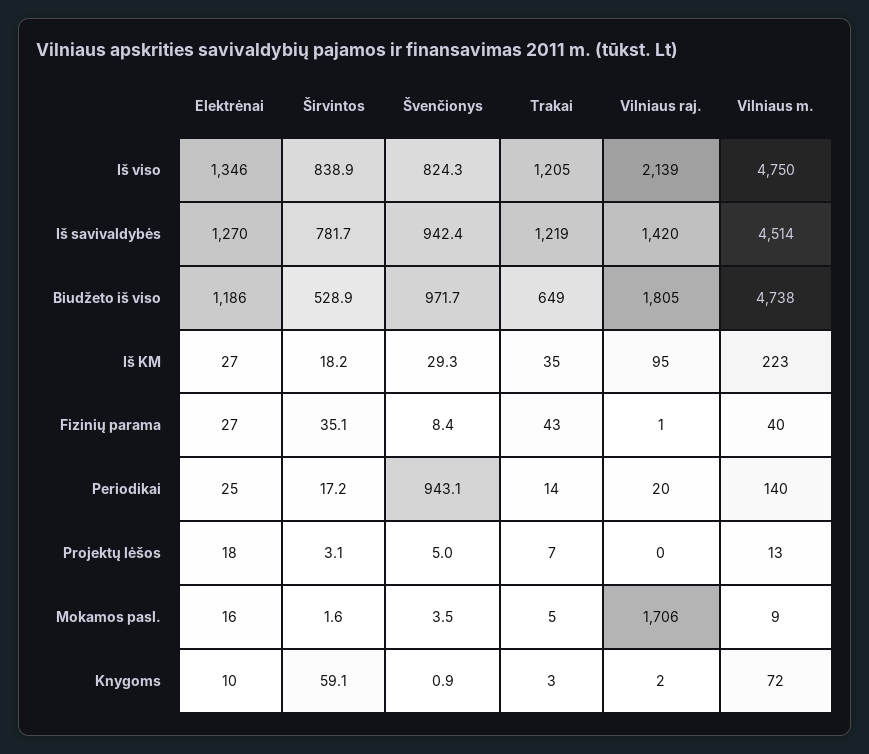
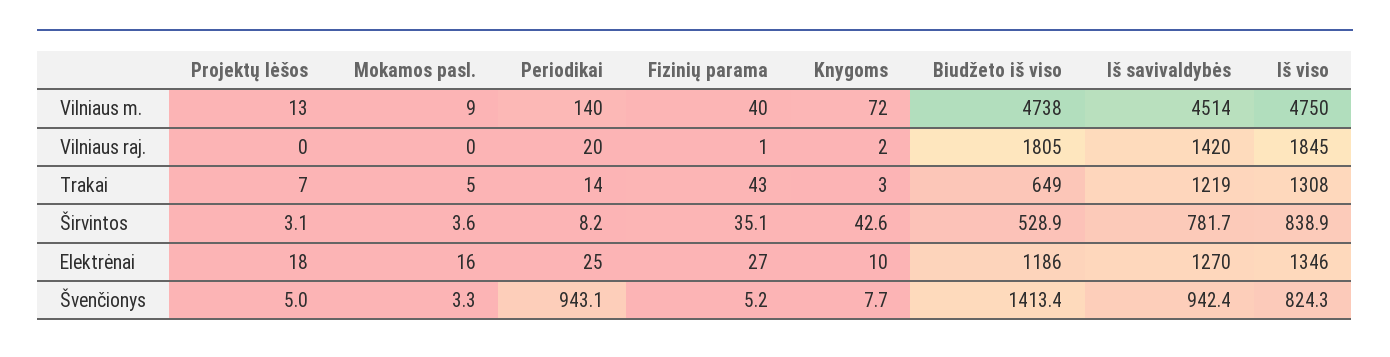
Trakai, Iš viso: 1205 -> 1308
Vilniaus raj., Iš viso: 2139 -> 1845
Švenčionys, Biudžeto iš viso: 971.7 -> 1413.4
Elektrėnai, Iš KM: 27 -> none
Širvintos, Iš KM: 18.2 -> none
Švenčionys, Iš KM: 29.3 -> none
Trakai, Iš KM: 35 -> none
Vilniaus raj., Iš KM: 95 -> none
Vilniaus m., Iš KM: 223 -> none
Švenčionys, Fizinių parama: 8.4 -> 5.2
Širvintos, Periodikai: 17.2 -> 8.2
Širvintos, Mokamos pasl.: 1.6 -> 3.6
Švenčionys, Mokamos pasl.: 3.5 -> 3.3
Vilniaus raj., Mokamos pasl.: 1706 -> 0
Širvintos, Knygoms: 59.1 -> 42.6
Švenčionys, Knygoms: 0.9 -> 7.7

